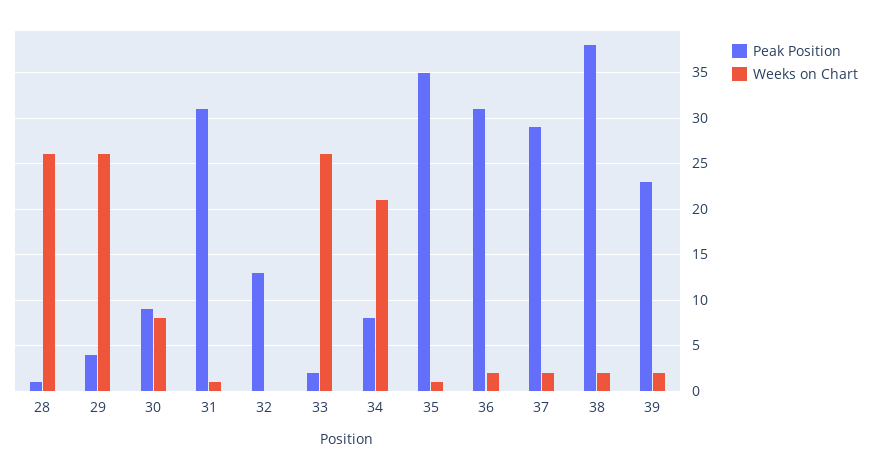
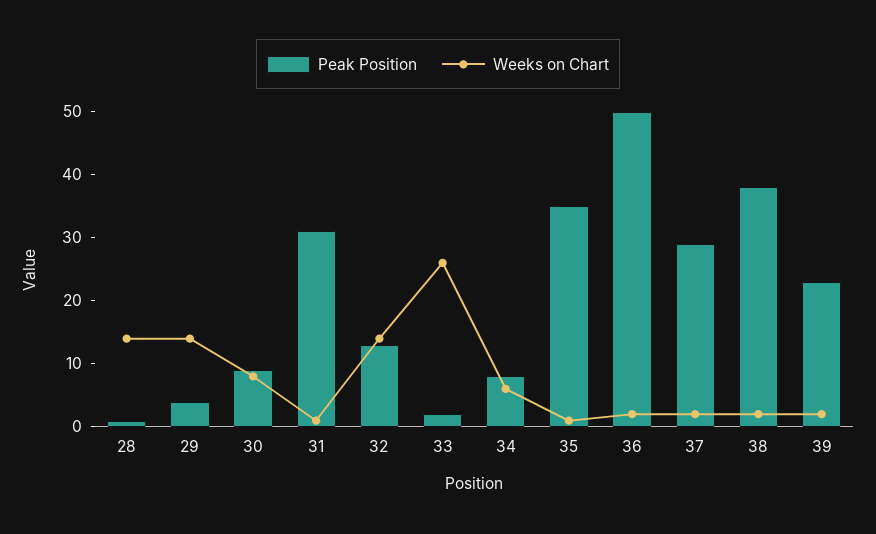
Weeks on Chart, 28: 26 -> 15
Weeks on Chart, 29: 26 -> 15
Weeks on Chart, 32: 0 -> 15
Weeks on Chart, 34: 21 -> 5
Peak Position, 36: 31 -> 50

